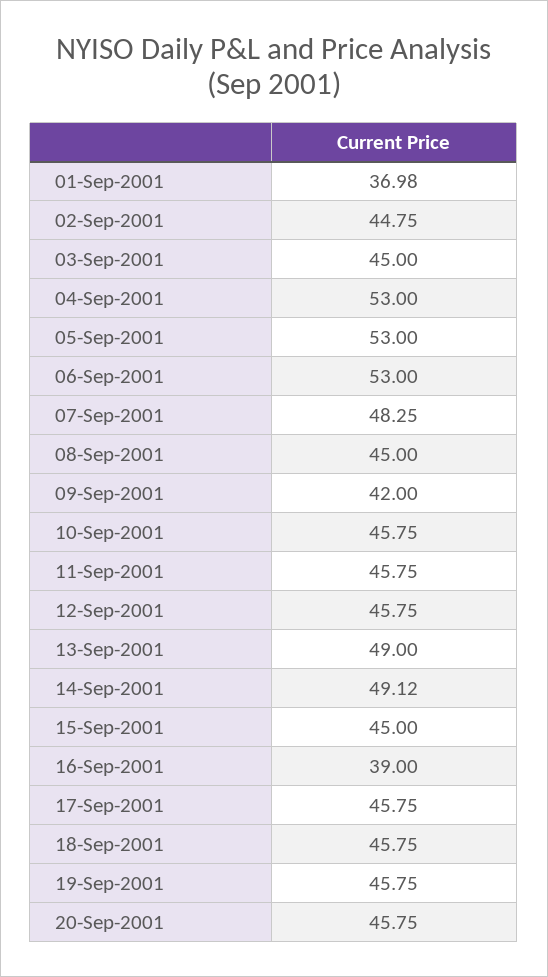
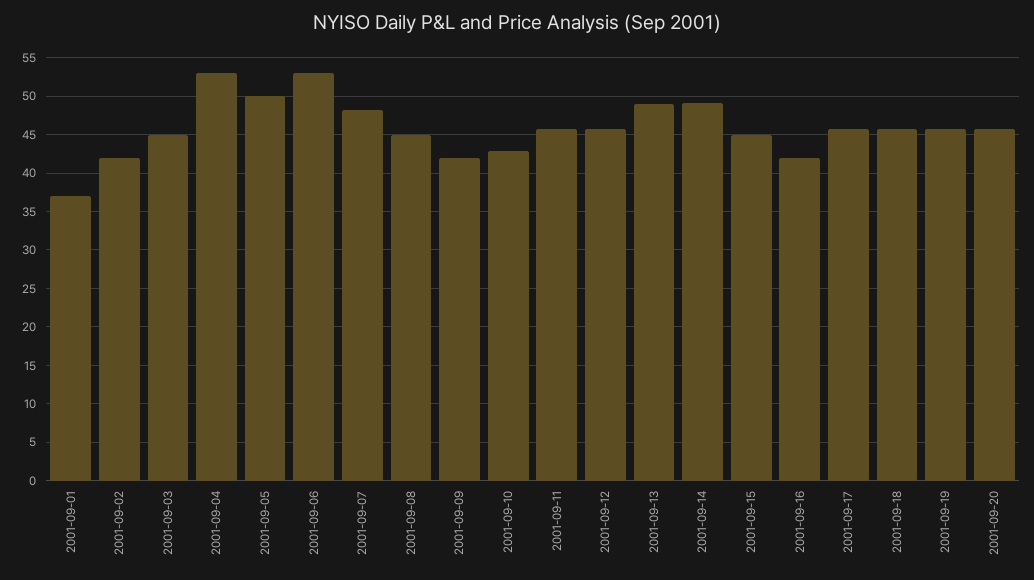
02-Sep-2001: 44.75 -> 42
05-Sep-2001: 53 -> 50
10-Sep-2001: 45.75 -> 43
16-Sep-2001: 39 -> 42

